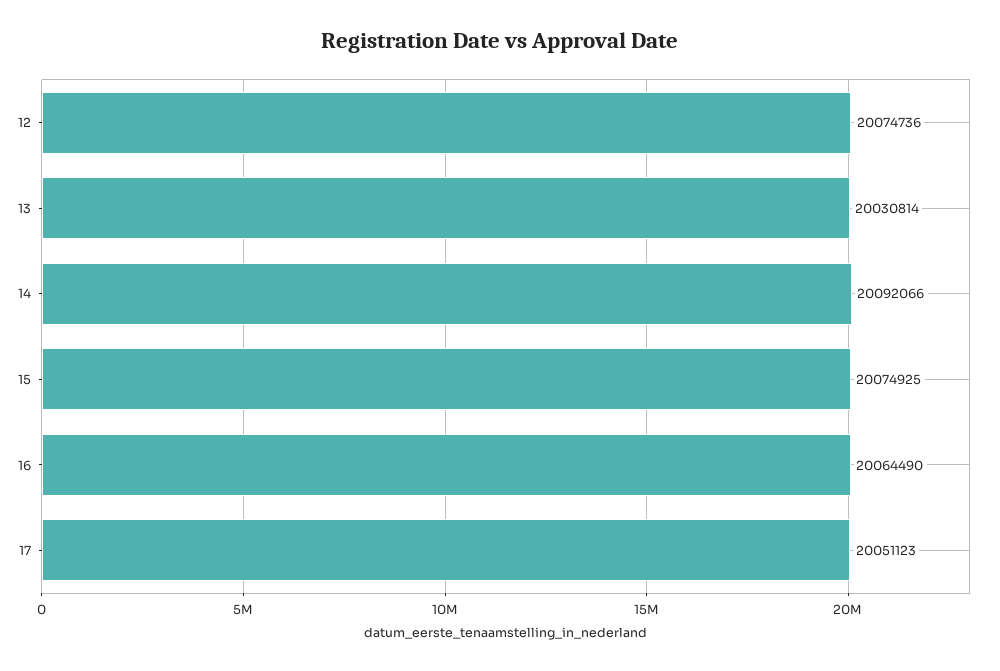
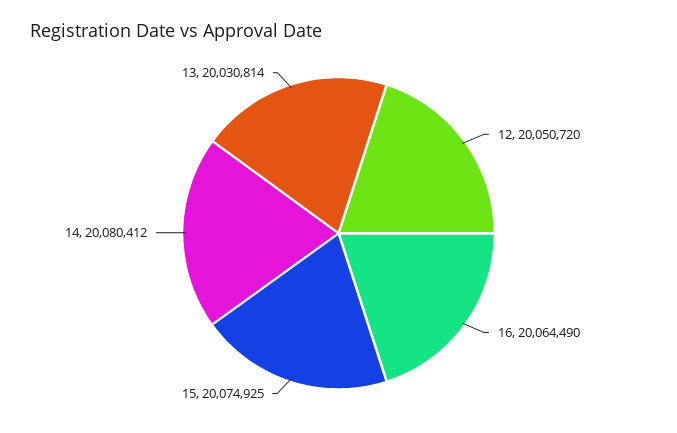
12: 20074736 -> 20050720
14: 20092066 -> 20080412
17: 20051123 -> none

